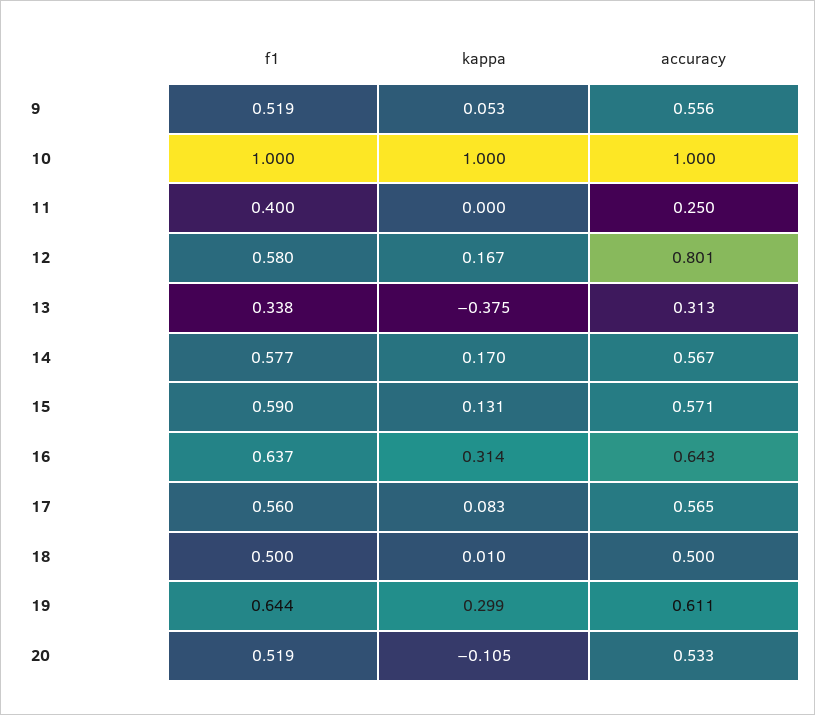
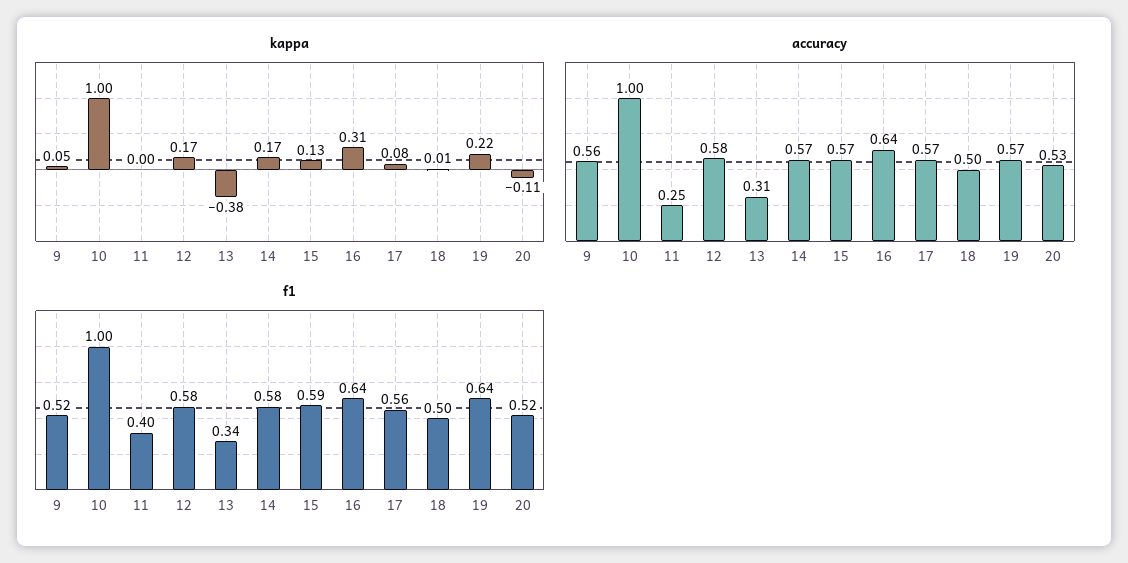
accuracy, 12: 0.801 -> 0.58
kappa, 19: 0.299 -> 0.22
accuracy, 19: 0.611 -> 0.57

